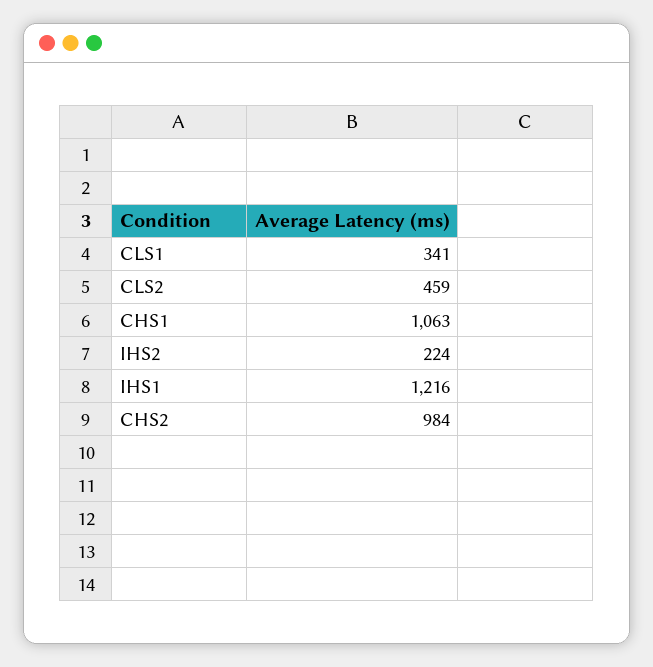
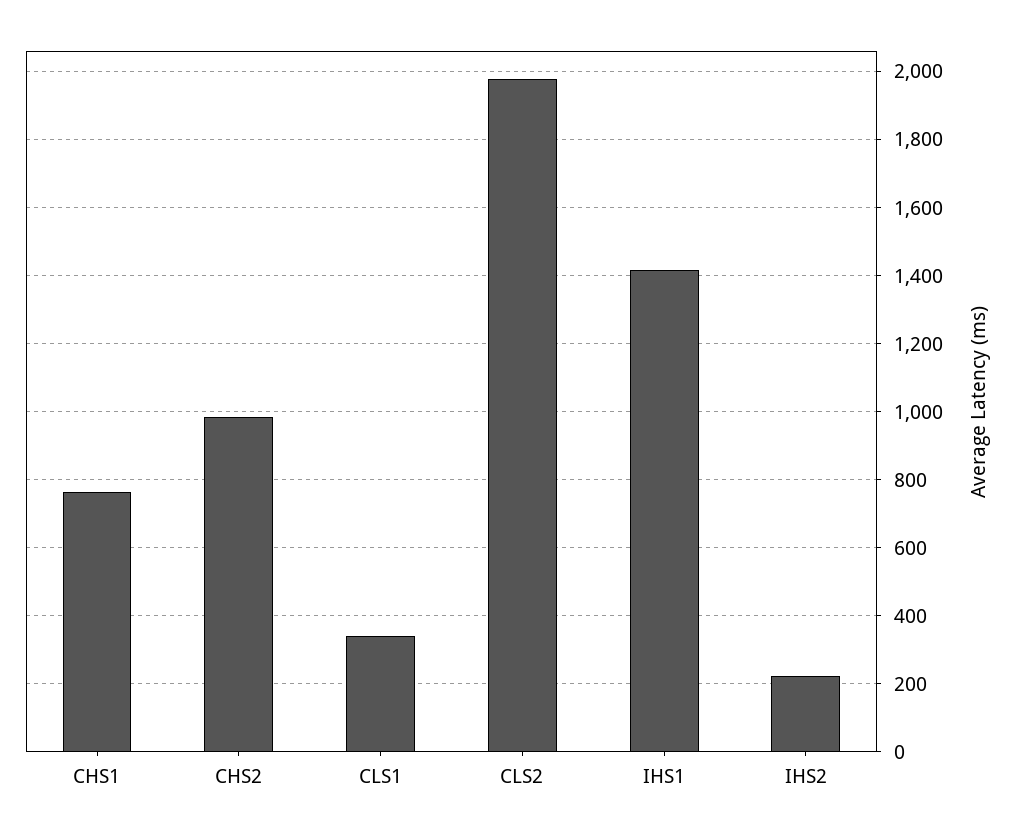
CLS2: 459 -> 1980
CHS1: 1063 -> 760
IHS1: 1216 -> 1420

